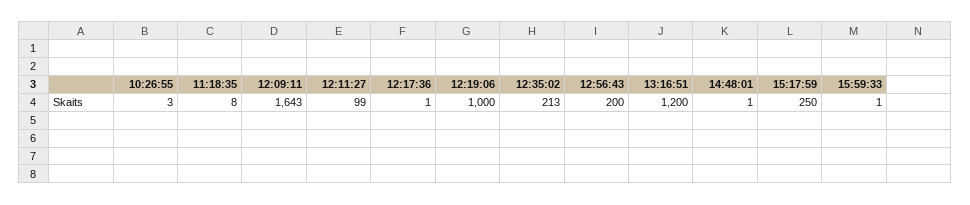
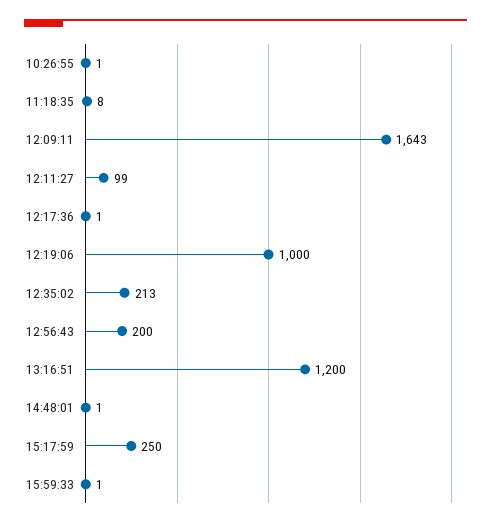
10:26:55: 3 -> 1

